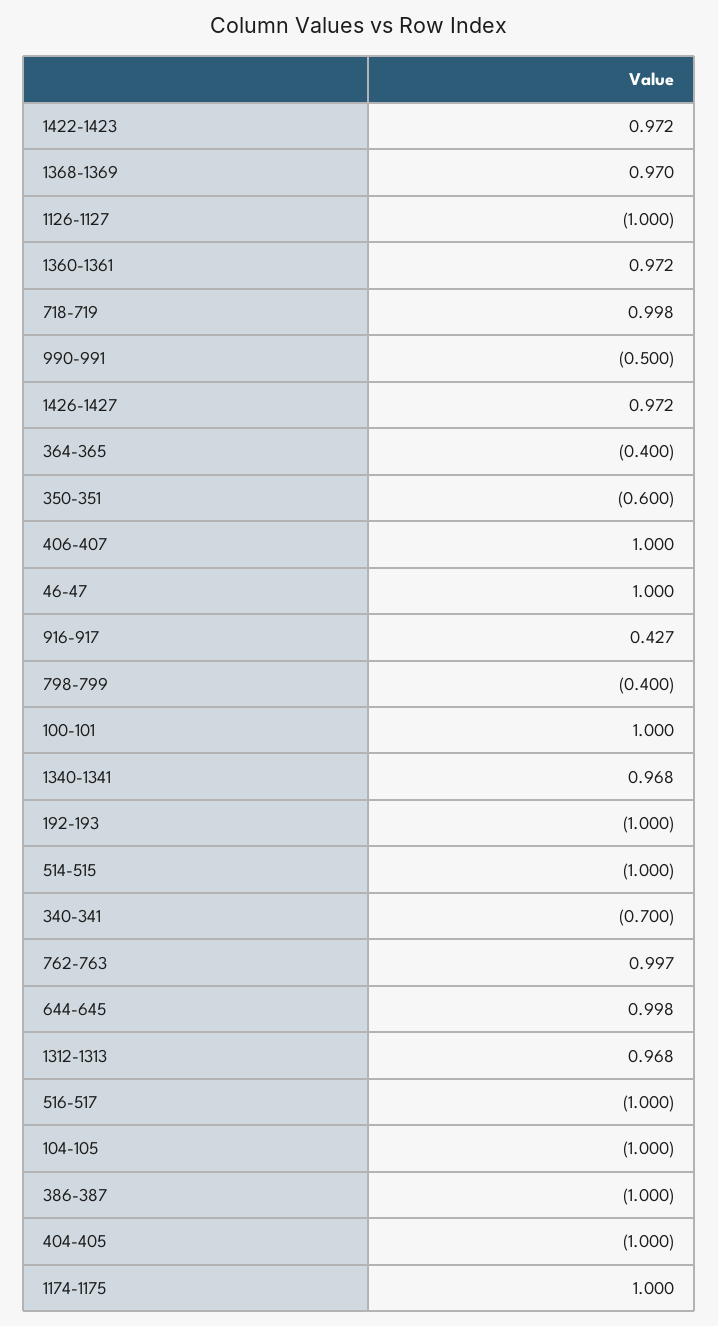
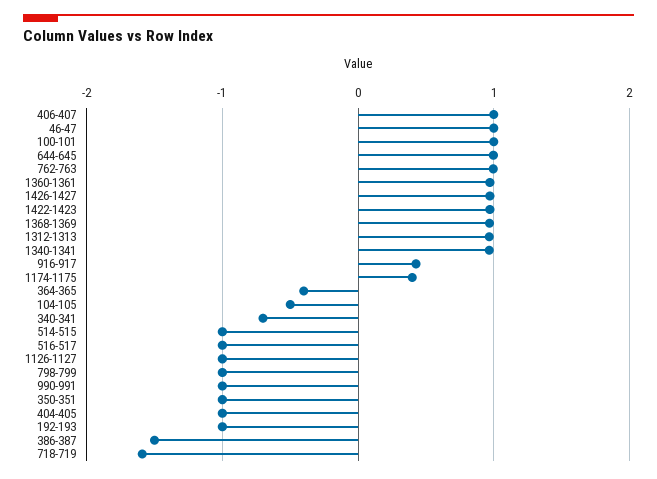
718-719: 0.998 -> -1.6
990-991: -0.5 -> -1
350-351: -0.6 -> -1
798-799: -0.4 -> -1
104-105: -1 -> -0.5
386-387: -1 -> -1.5
1174-1175: 1 -> 0.4

